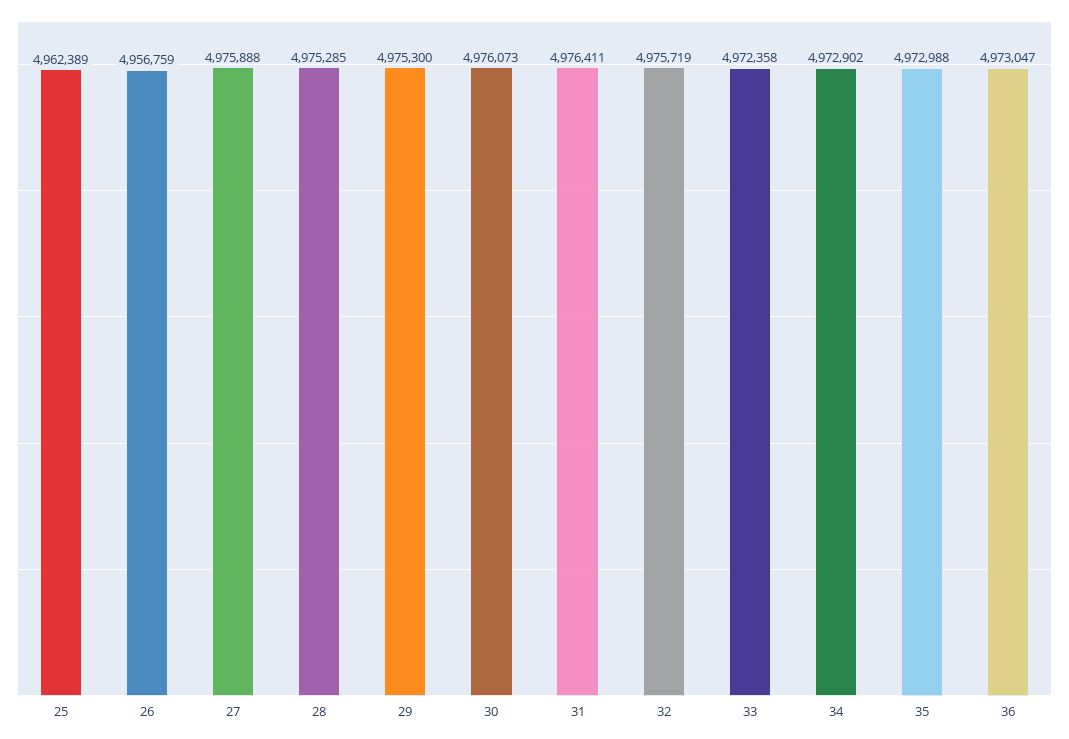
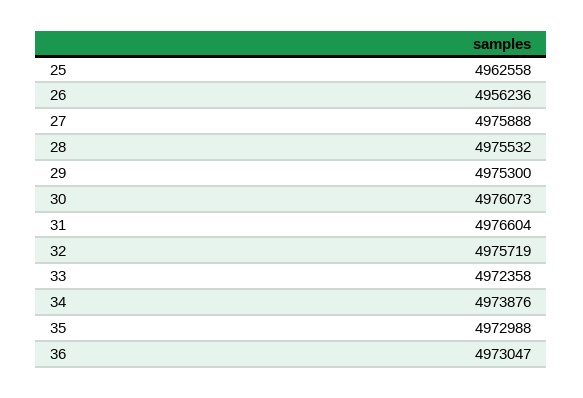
25: 4962389 -> 4962558
26: 4956759 -> 4956236
28: 4975285 -> 4975532
31: 4976411 -> 4976604
34: 4972902 -> 4973876

